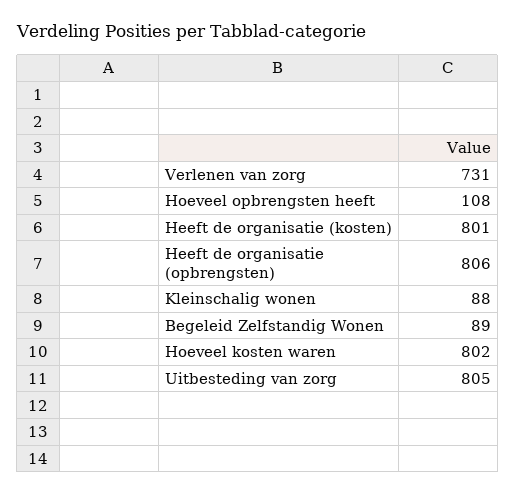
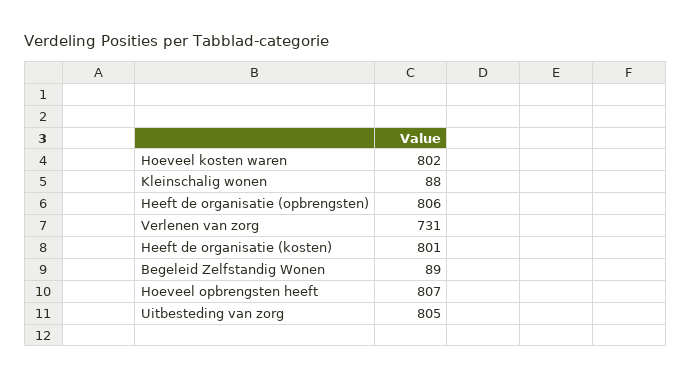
Hoeveel opbrengsten heeft: 108 -> 807

